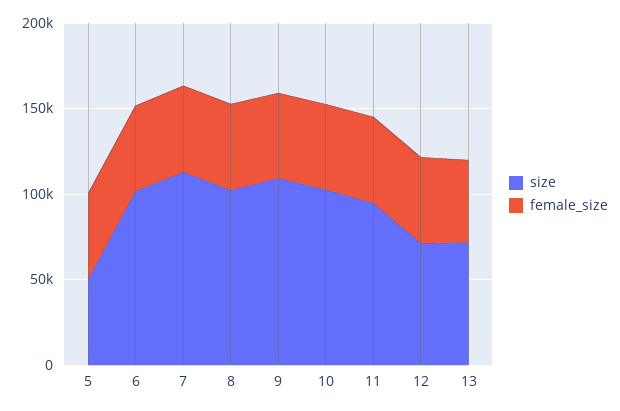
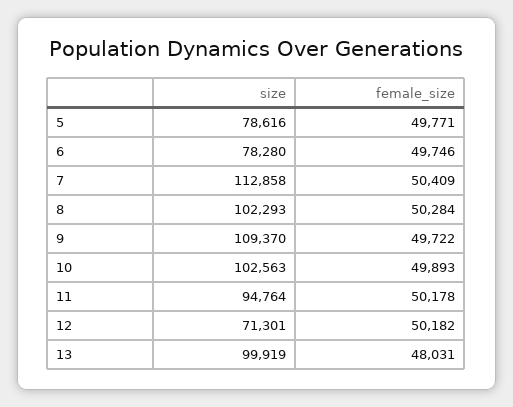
size, 5: 50000 -> 78616
size, 6: 100000 -> 78280
size, 13: 70000 -> 99919

